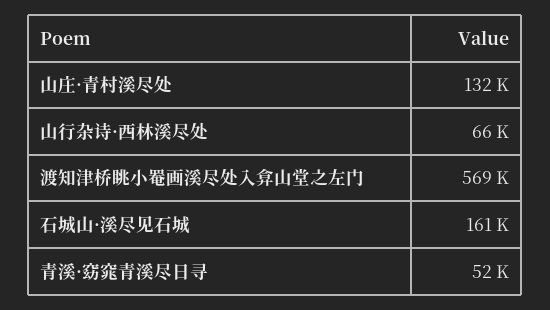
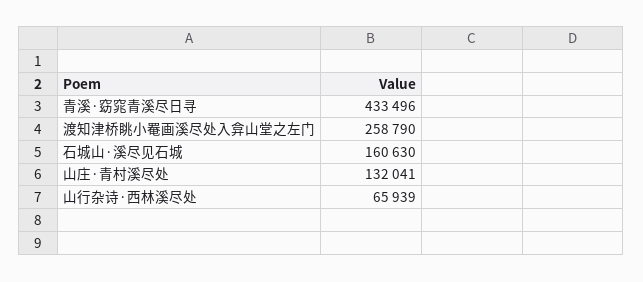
渡知津桥眺小罨画溪尽处入弇山堂之左门: 569000 -> 258790
青溪·窈窕青溪尽日寻: 52000 -> 433496

